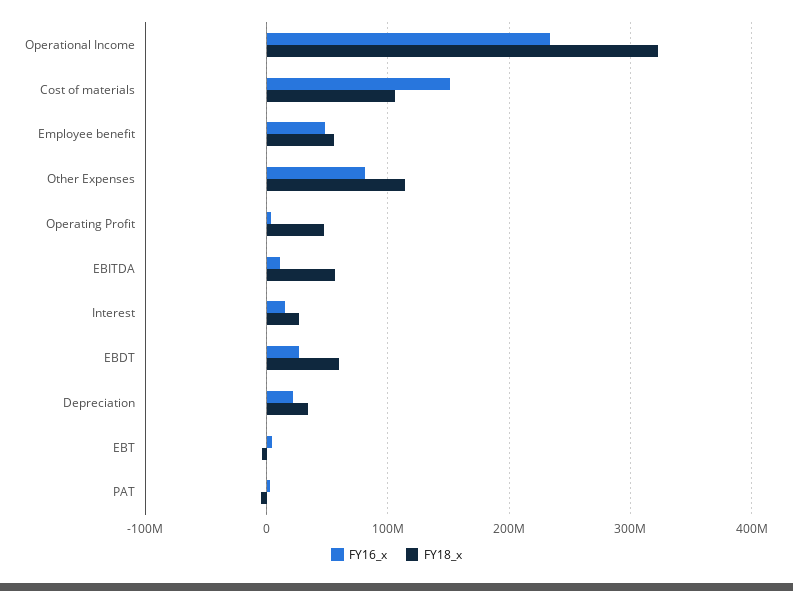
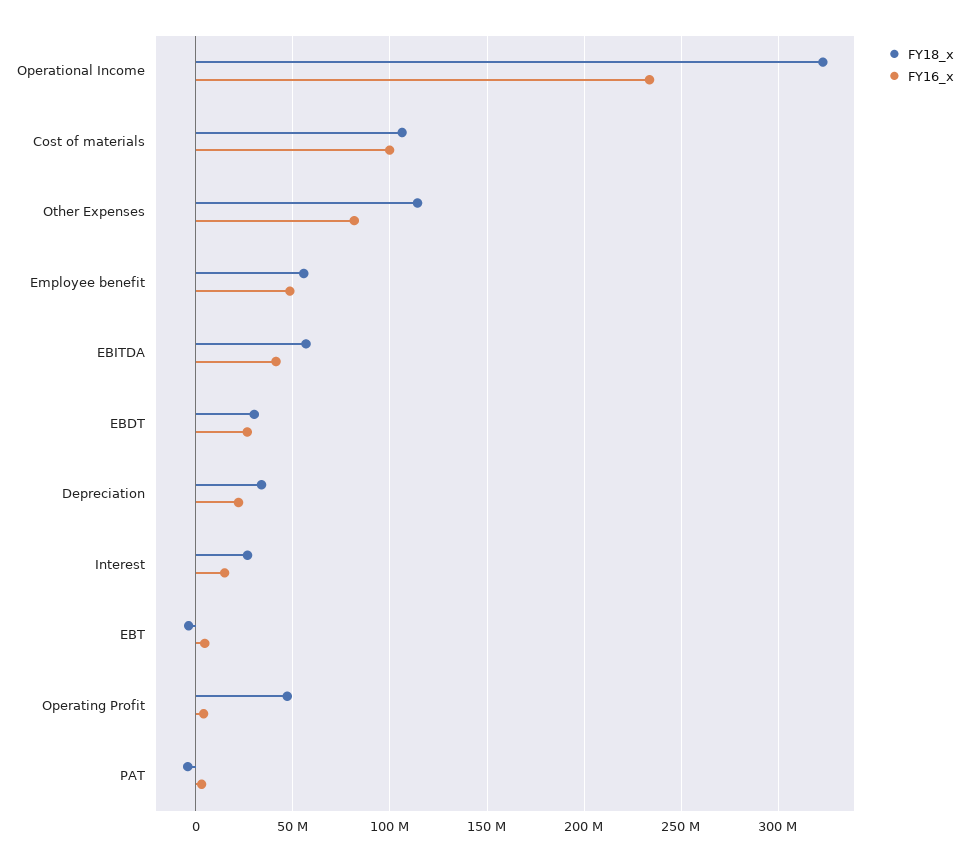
FY16_x, Cost of materials: 150000000 -> 100000000
FY16_x, EBITDA: 10000000 -> 40000000
FY18_x, EBDT: 60000000 -> 30000000

